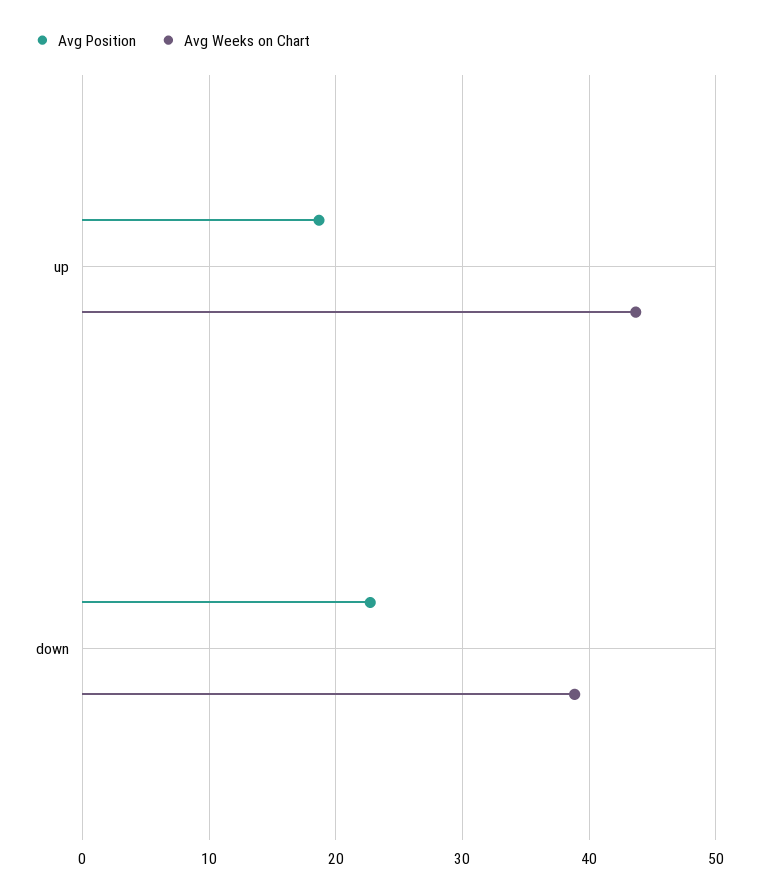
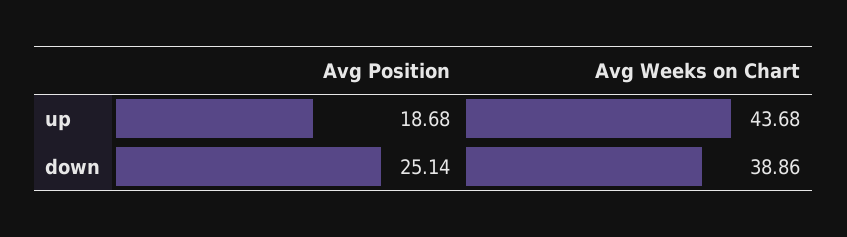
Avg Position, down: 23 -> 25.14

